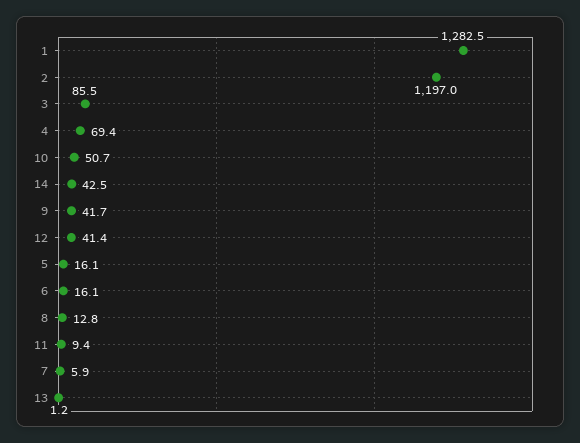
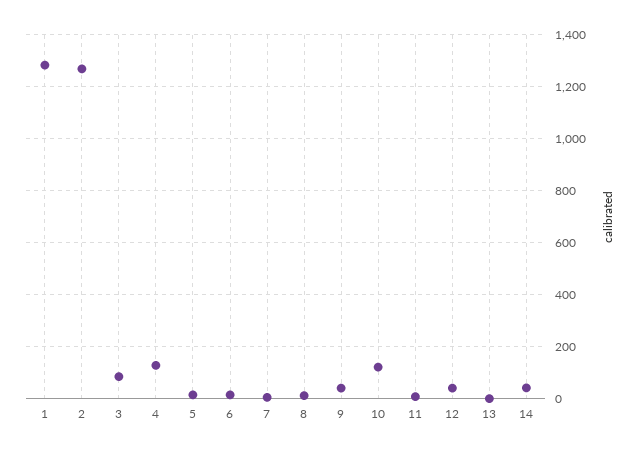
2: 1197 -> 1275
4: 69.4 -> 125
10: 50.7 -> 125

